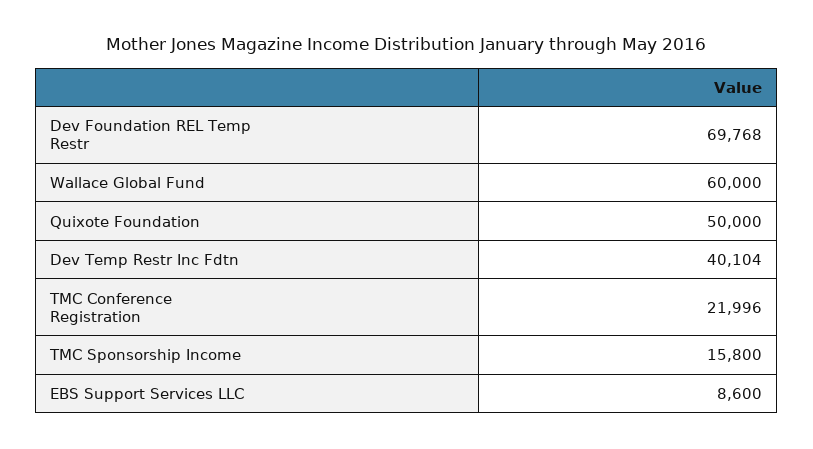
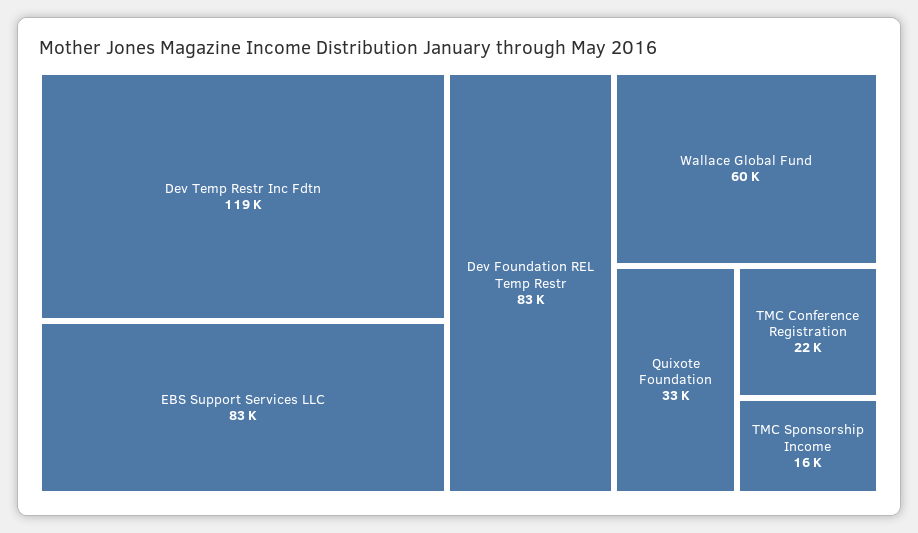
Dev Foundation REL Temp Restr: 69768 -> 83000
Quixote Foundation: 50000 -> 33000
Dev Temp Restr Inc Fdtn: 40104 -> 119000
EBS Support Services LLC: 8600 -> 83000

